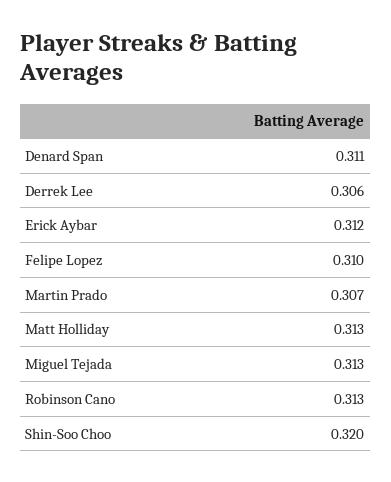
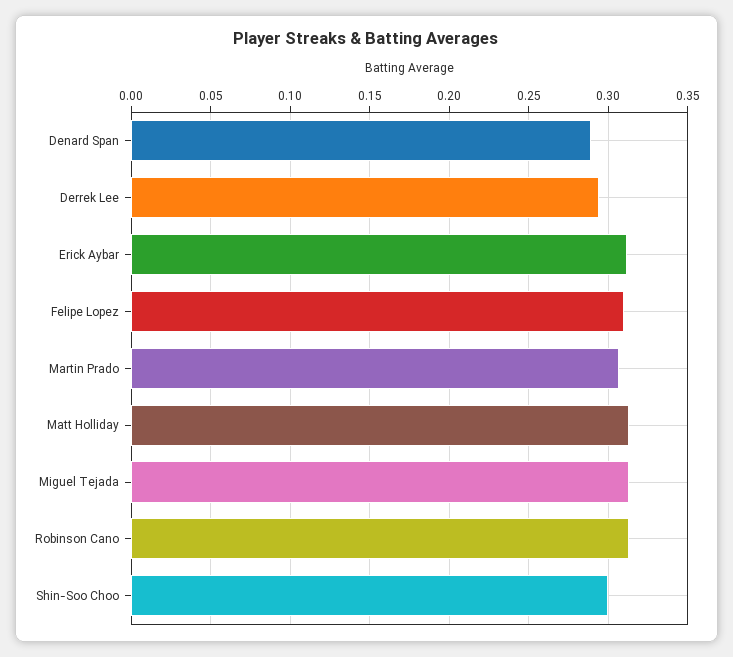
Denard Span: 0.311 -> 0.29
Derrek Lee: 0.306 -> 0.295
Shin-Soo Choo: 0.32 -> 0.3

